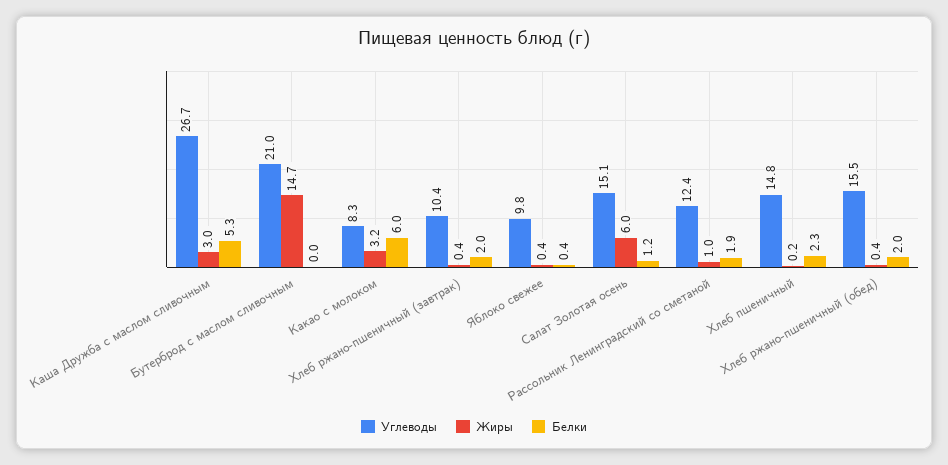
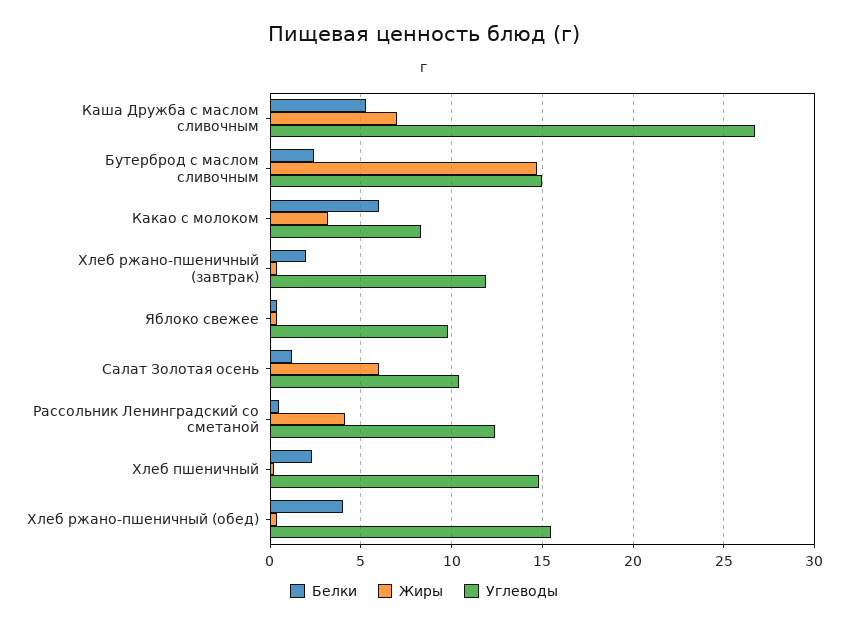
Жиры, Каша Дружба с маслом сливочным: 3 -> 7
Углеводы, Бутерброд с маслом сливочным: 21 -> 15
Белки, Бутерброд с маслом сливочным: 0 -> 2.5
Углеводы, Хлеб ржано-пшеничный (завтрак): 10.4 -> 12
Углеводы, Салат Золотая осень: 15.1 -> 10.5
Жиры, Рассольник Ленинградский со сметаной: 1 -> 4
Белки, Рассольник Ленинградский со сметаной: 1.9 -> 0.5
Белки, Хлеб ржано-пшеничный (обед): 2 -> 4

